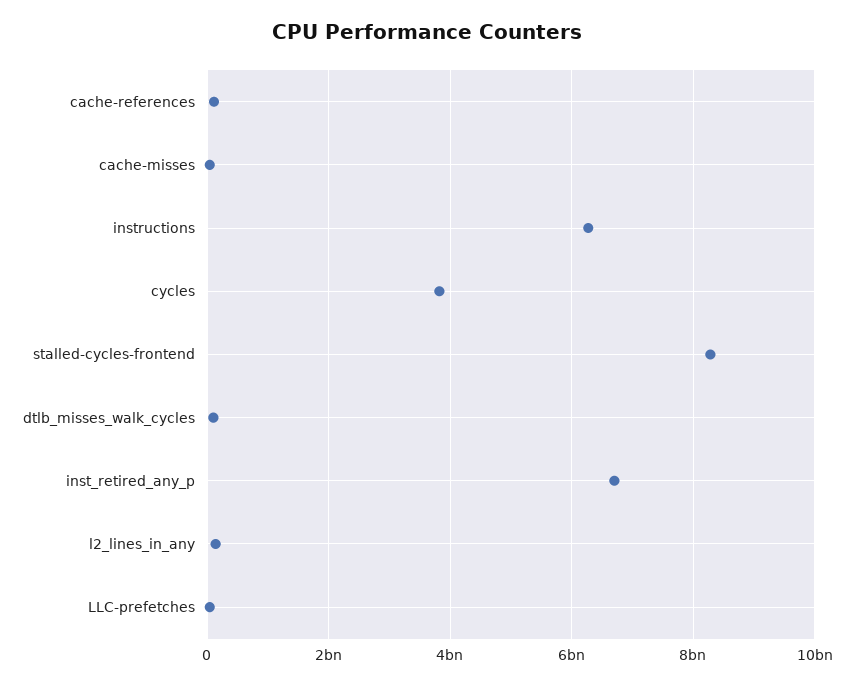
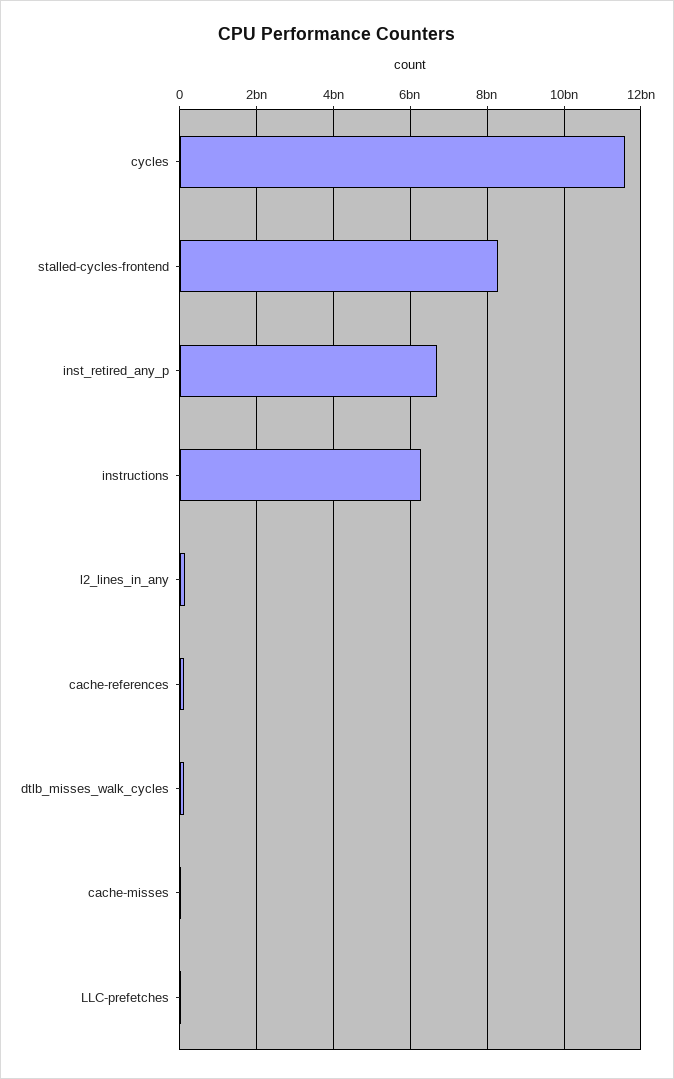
cycles: 3800000000 -> 11600000000

